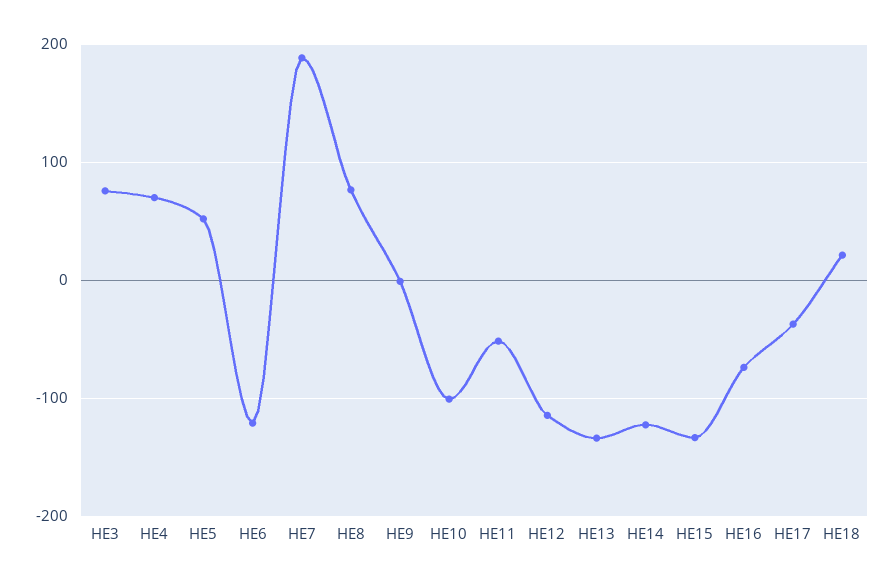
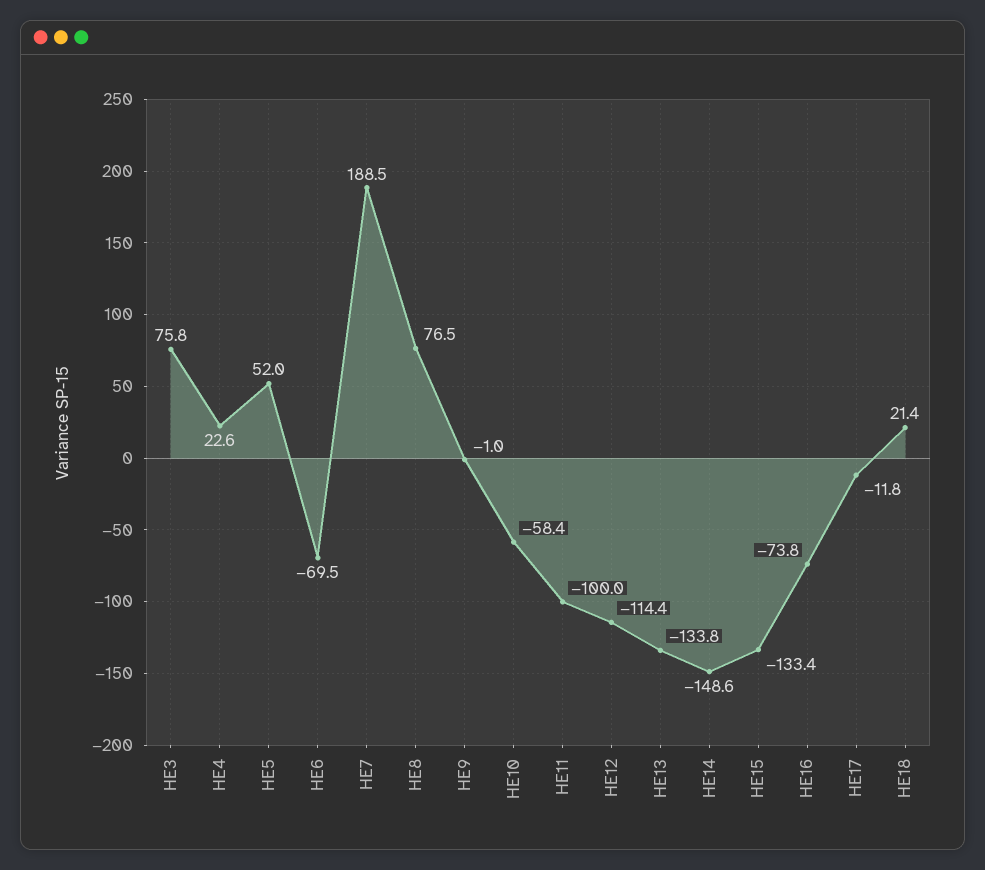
HE4: 70 -> 22.6
HE6: -120 -> -69.5
HE10: -100 -> -58.4
HE11: -50 -> -100
HE14: -120 -> -148.6
HE17: -40 -> -11.8

